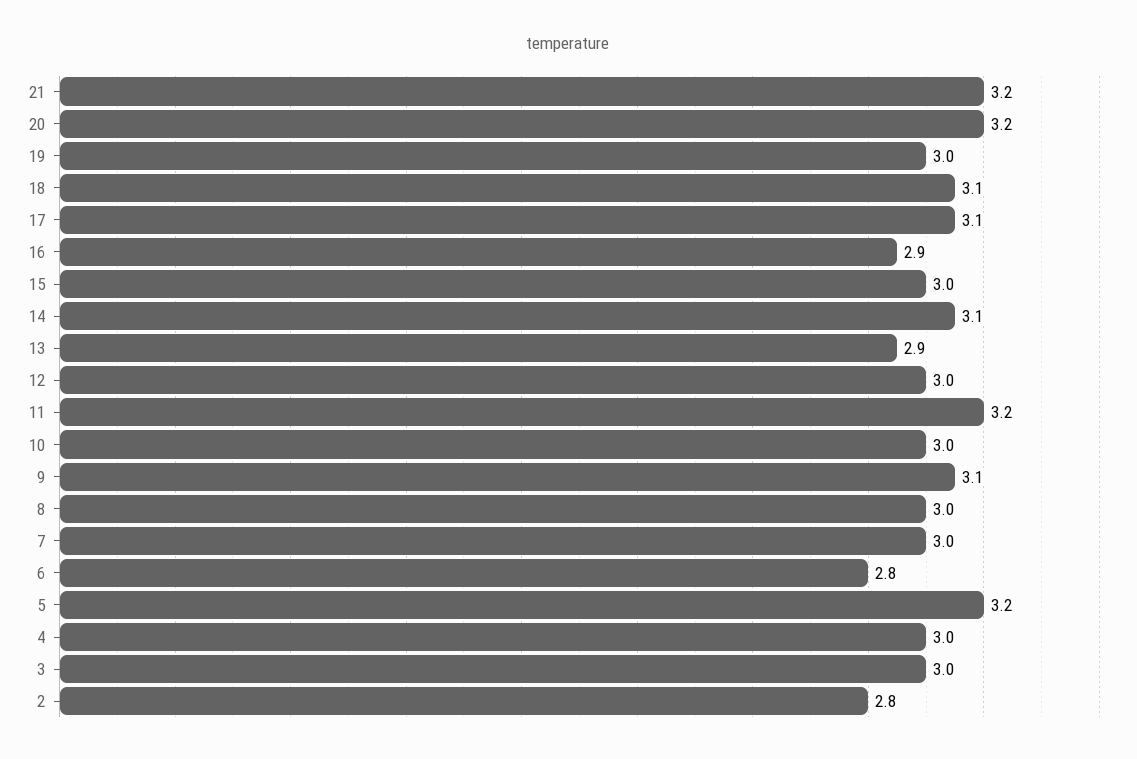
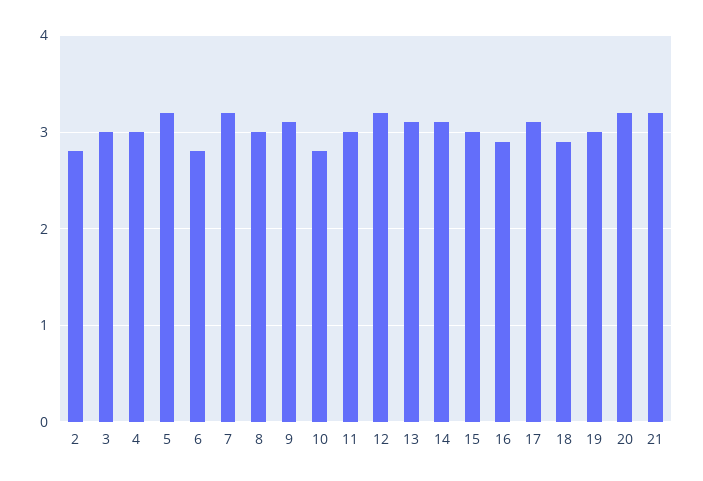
18: 3.1 -> 2.9
13: 2.9 -> 3.1
12: 3 -> 3.2
11: 3.2 -> 3
10: 3 -> 2.8
7: 3 -> 3.2

